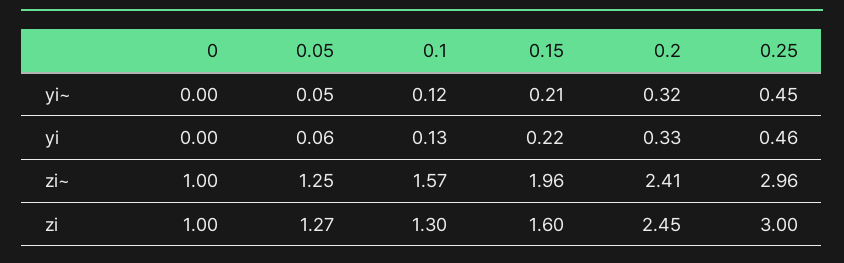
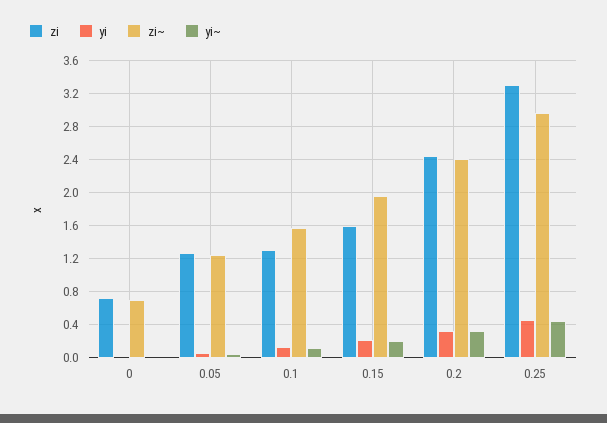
zi~, 0: 1 -> 0.7
zi, 0: 1 -> 0.7
zi, 0.25: 3 -> 3.3

